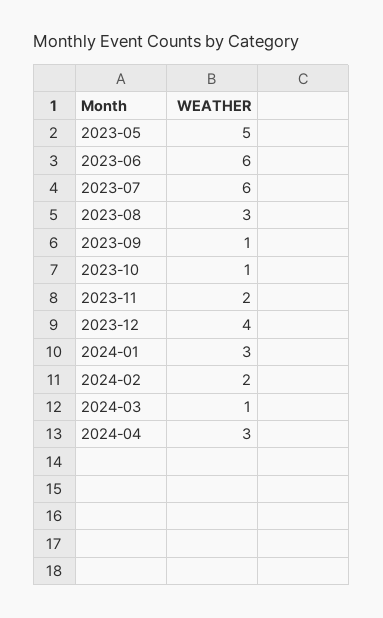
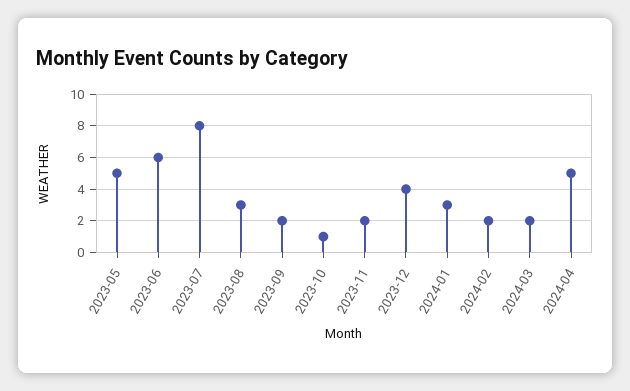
2023-07: 6 -> 8
2023-09: 1 -> 2
2024-03: 1 -> 2
2024-04: 3 -> 5

